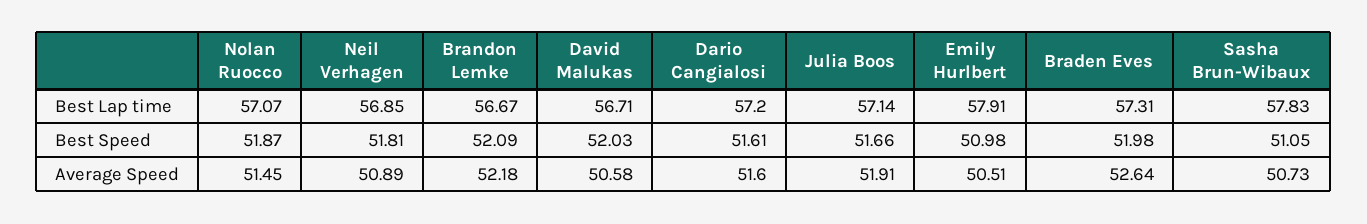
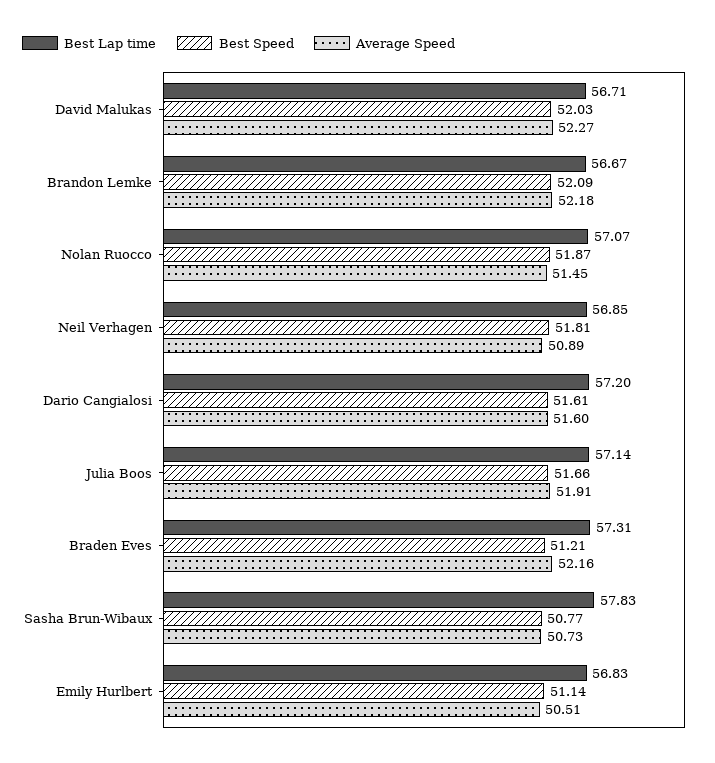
Best Lap time, Emily Hurlbert: 57.91 -> 56.83
Best Speed, Emily Hurlbert: 50.98 -> 51.14
Best Speed, Braden Eves: 51.98 -> 51.21
Best Speed, Sasha Brun-Wibaux: 51.05 -> 50.77
Average Speed, David Malukas: 50.58 -> 52.27
Average Speed, Braden Eves: 52.64 -> 52.16

